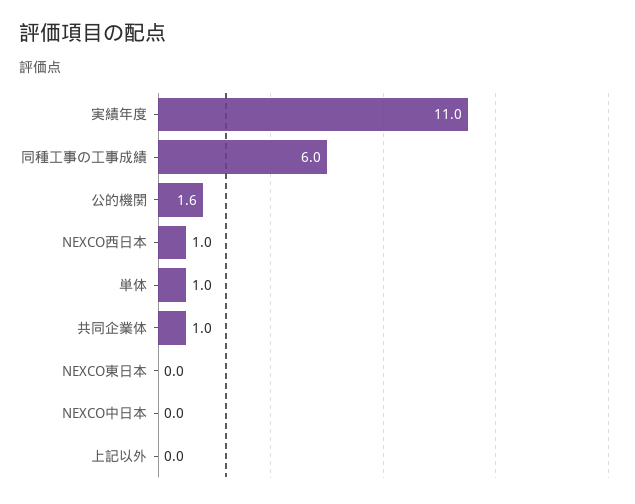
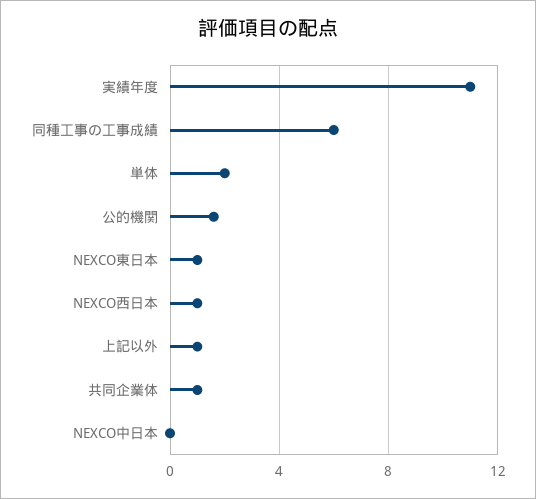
単体: 1 -> 2
NEXCO東日本: 0 -> 1
上記以外: 0 -> 1

